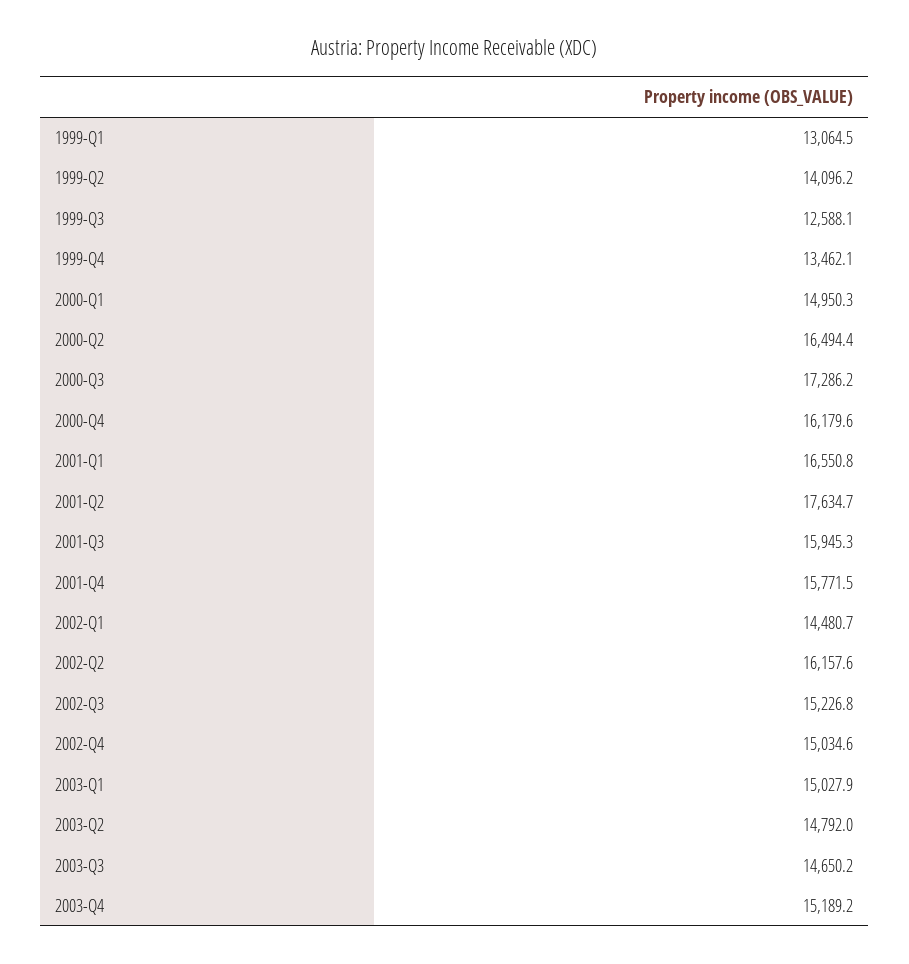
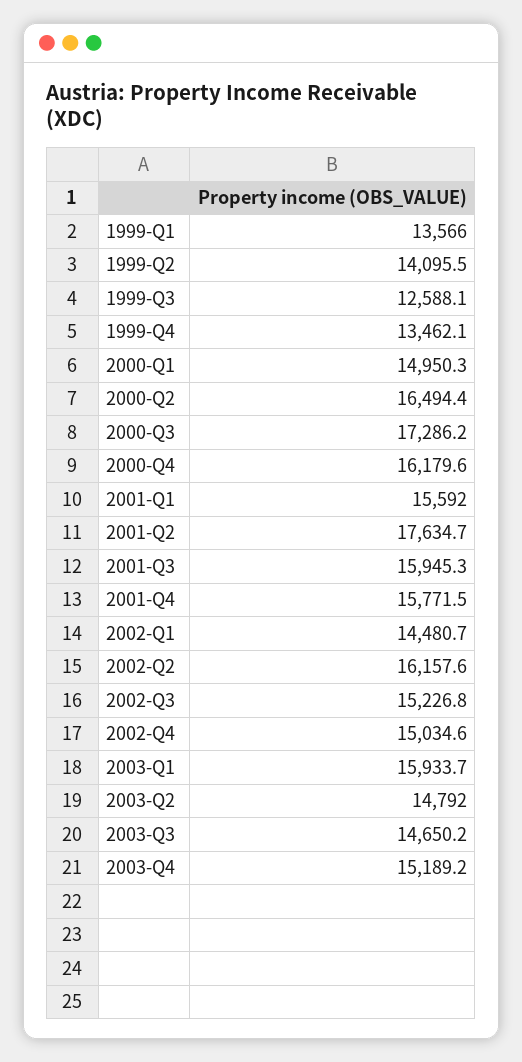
1999-Q1: 13064.5 -> 13566
1999-Q2: 14096.2 -> 14095.5
2001-Q1: 16550.8 -> 15592
2003-Q1: 15027.9 -> 15933.7

